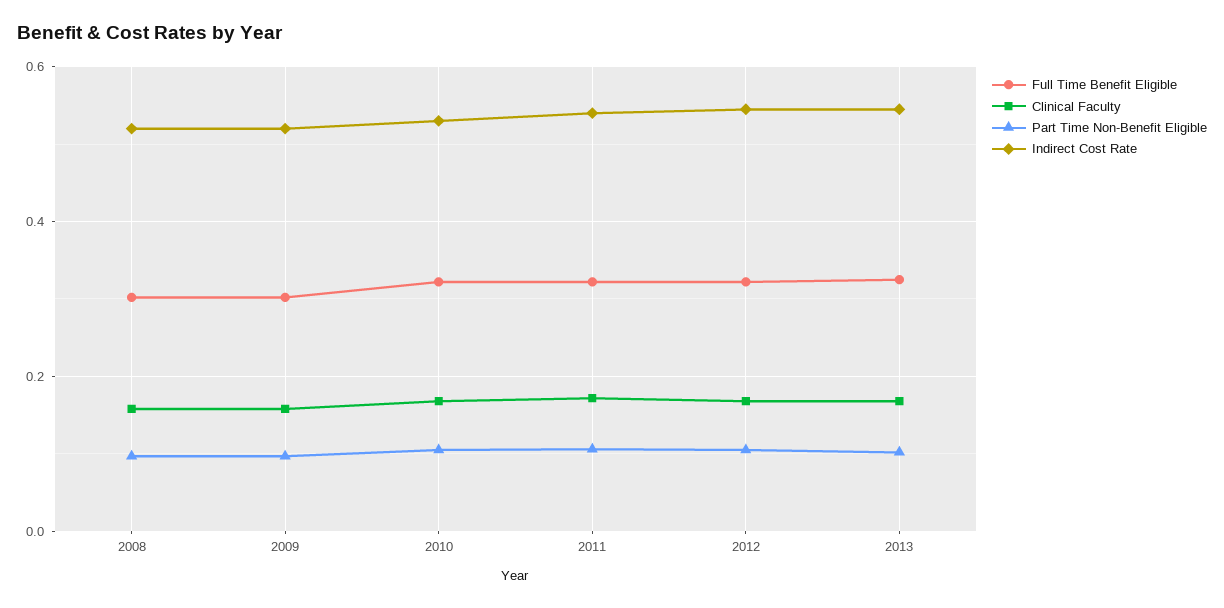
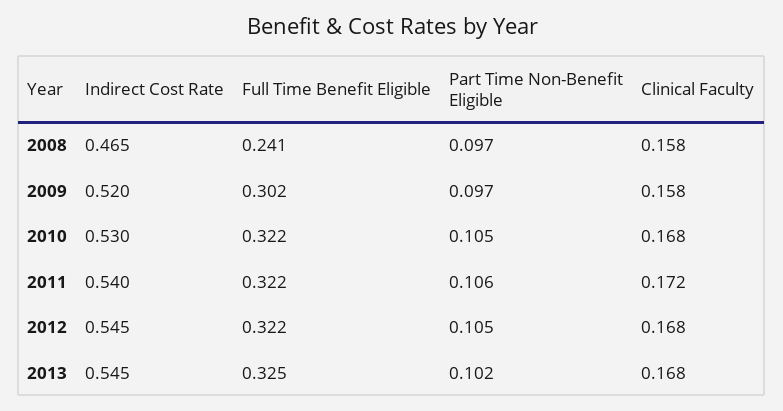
Full Time Benefit Eligible, 2008: 0.3 -> 0.241
Indirect Cost Rate, 2008: 0.52 -> 0.465

